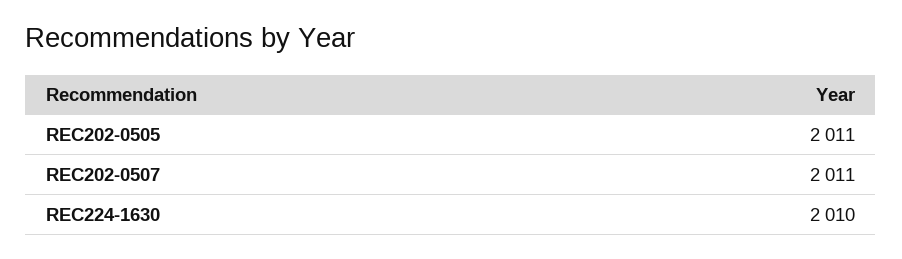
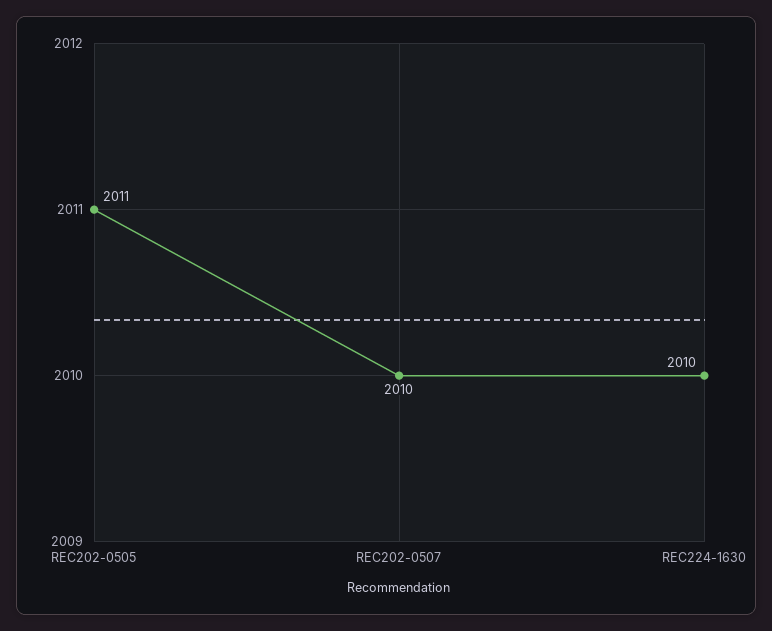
REC202-0507: 2011 -> 2010

